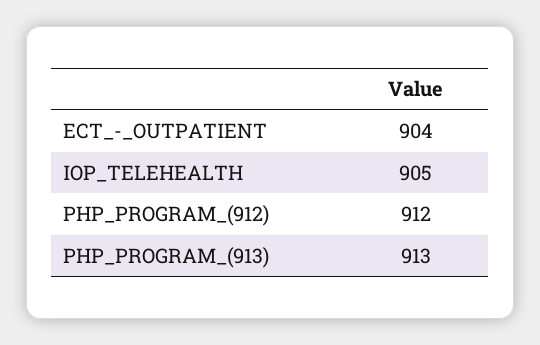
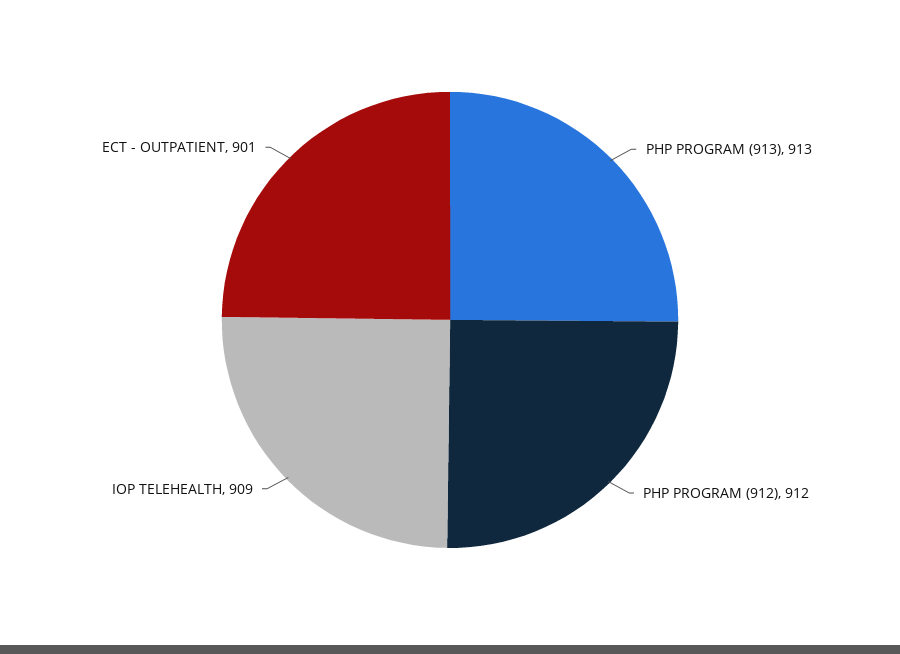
ECT_-_OUTPATIENT: 904 -> 901
IOP_TELEHEALTH: 905 -> 909

